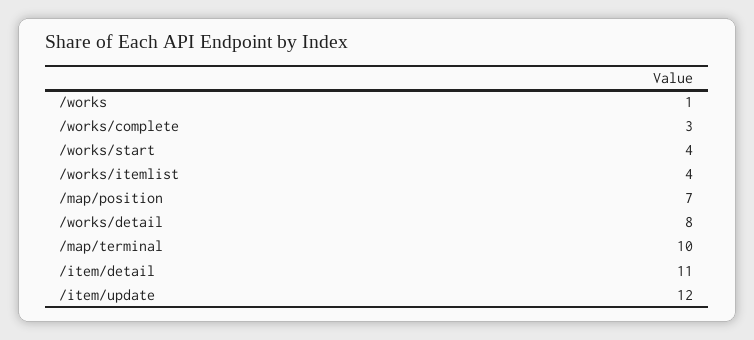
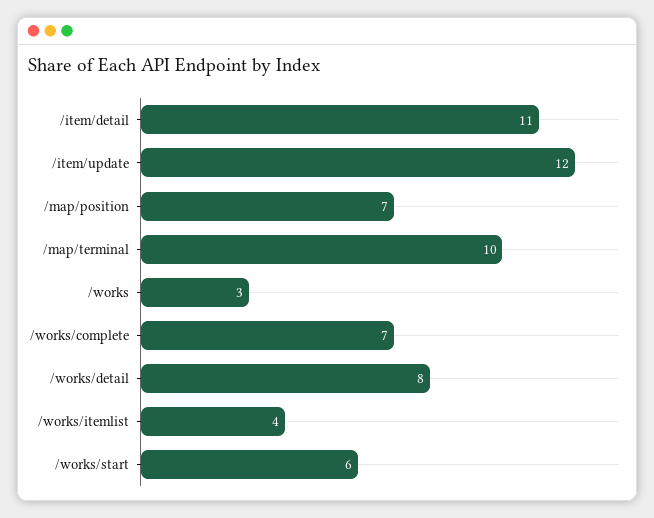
/works: 1 -> 3
/works/complete: 3 -> 7
/works/start: 4 -> 6

